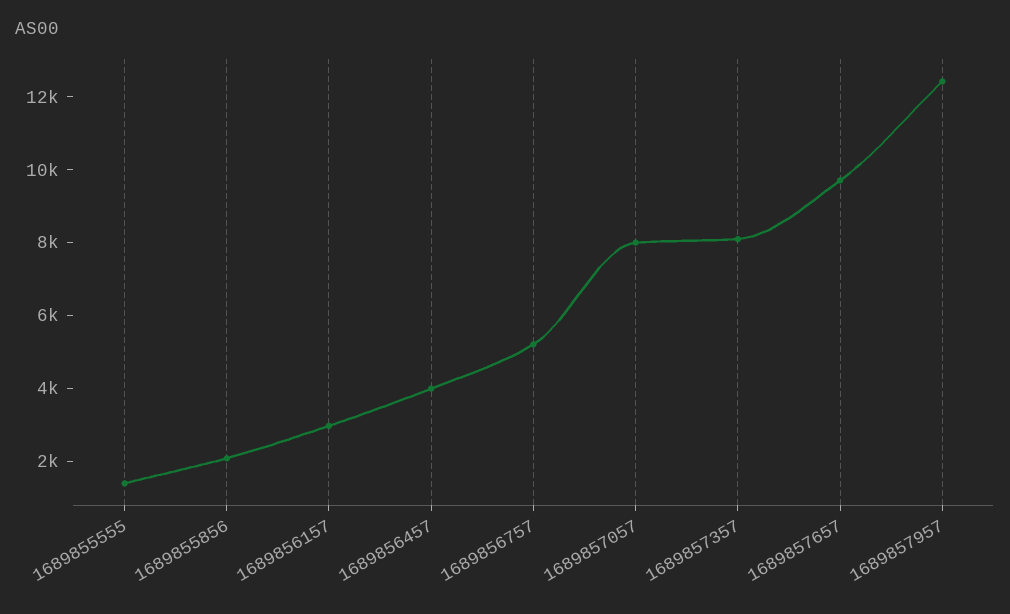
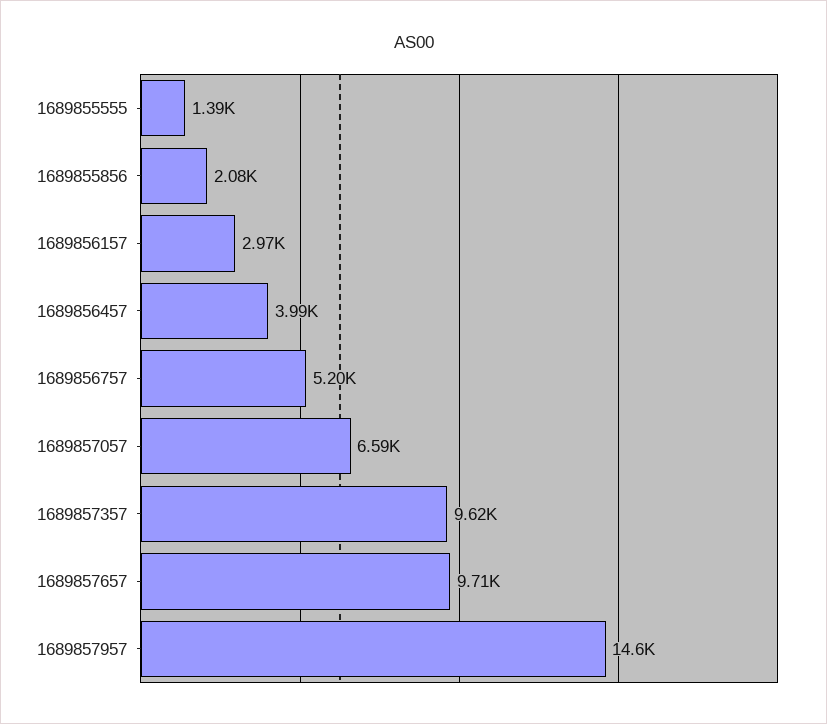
1689857057: 8000 -> 6590
1689857357: 8000 -> 9620
1689857957: 12500 -> 14600

